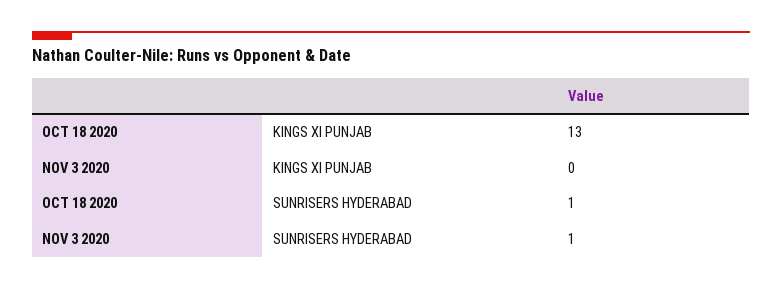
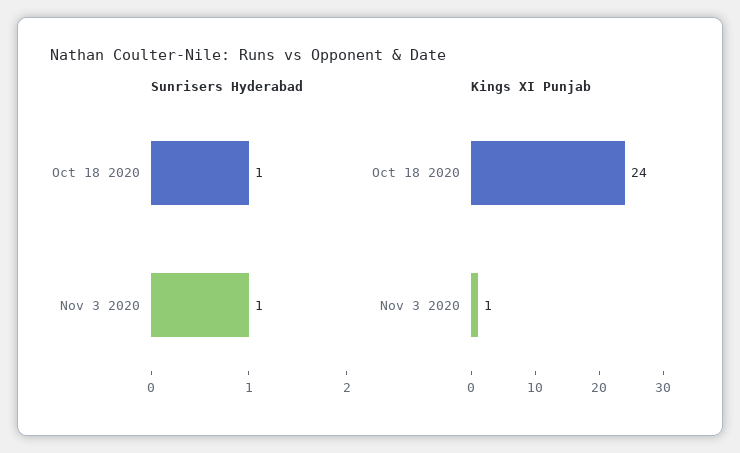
KINGS XI PUNJAB, OCT 18 2020: 13 -> 24
KINGS XI PUNJAB, NOV 3 2020: 0 -> 1

